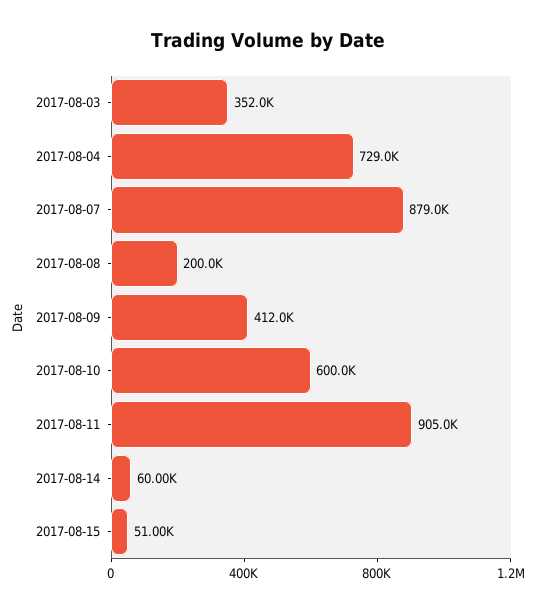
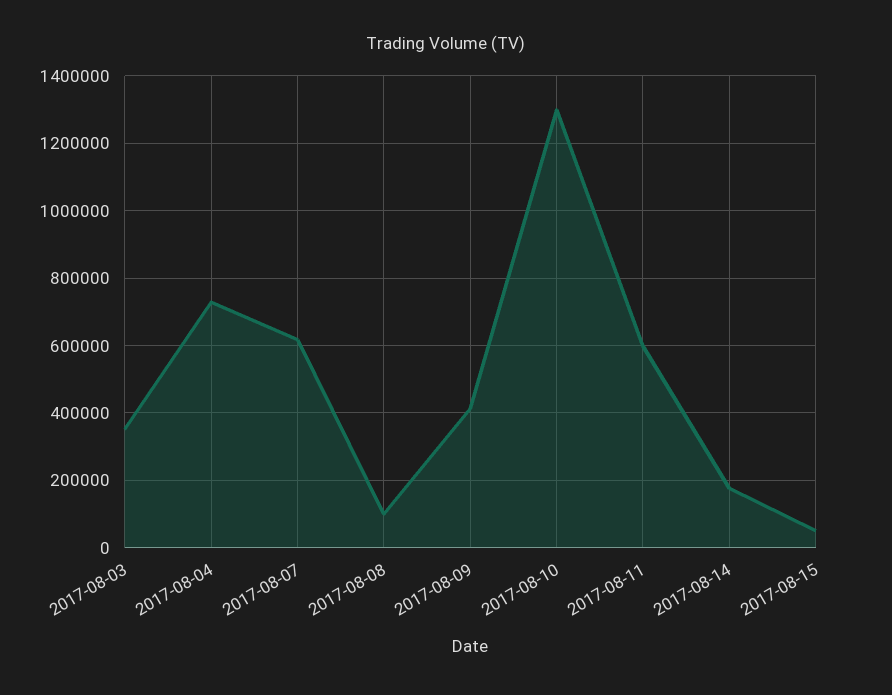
2017-08-07: 879000 -> 620000
2017-08-08: 200000 -> 100000
2017-08-10: 600000 -> 1300000
2017-08-11: 905000 -> 600000
2017-08-14: 60000 -> 180000

